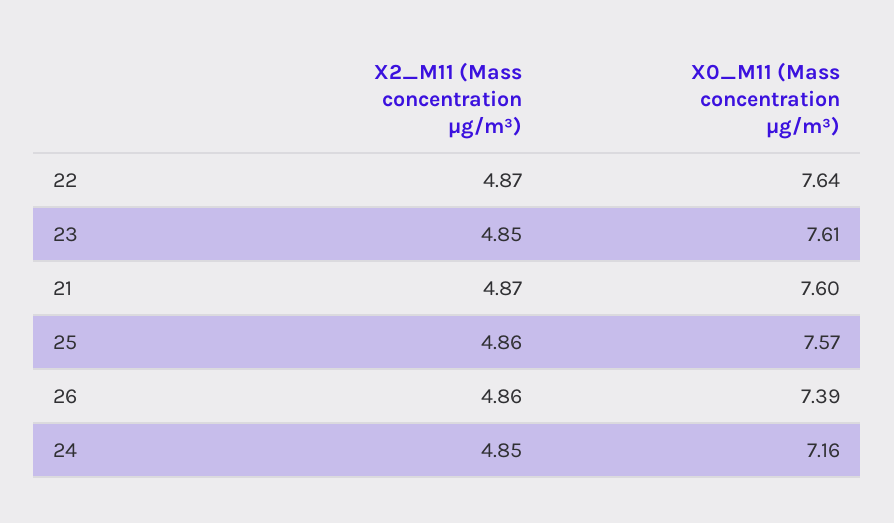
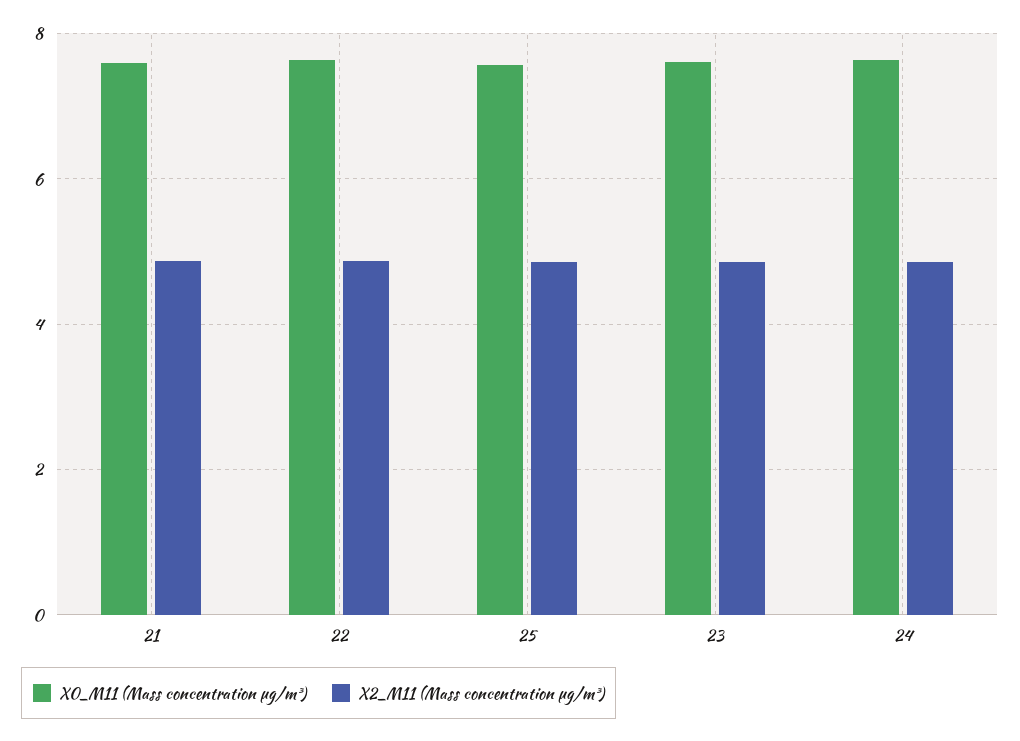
X2_M11 (Mass concentration μg/m³), 26: 4.86 -> none
X0_M11 (Mass concentration μg/m³), 26: 7.39 -> none
X0_M11 (Mass concentration μg/m³), 24: 7.16 -> 7.6

